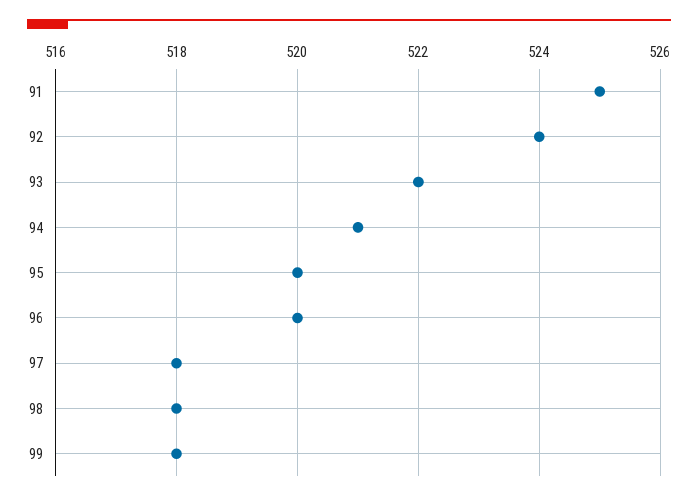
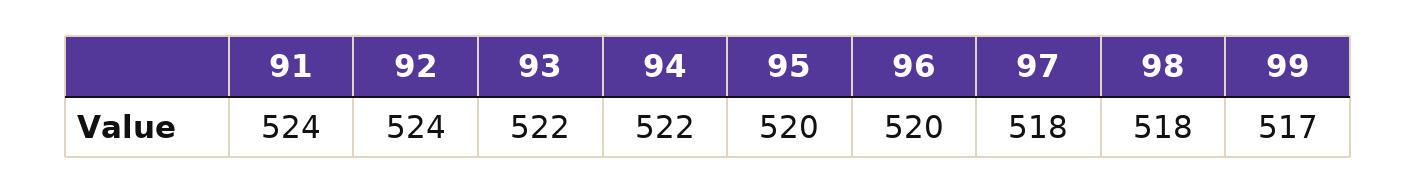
91: 525 -> 524
94: 521 -> 522
99: 518 -> 517

